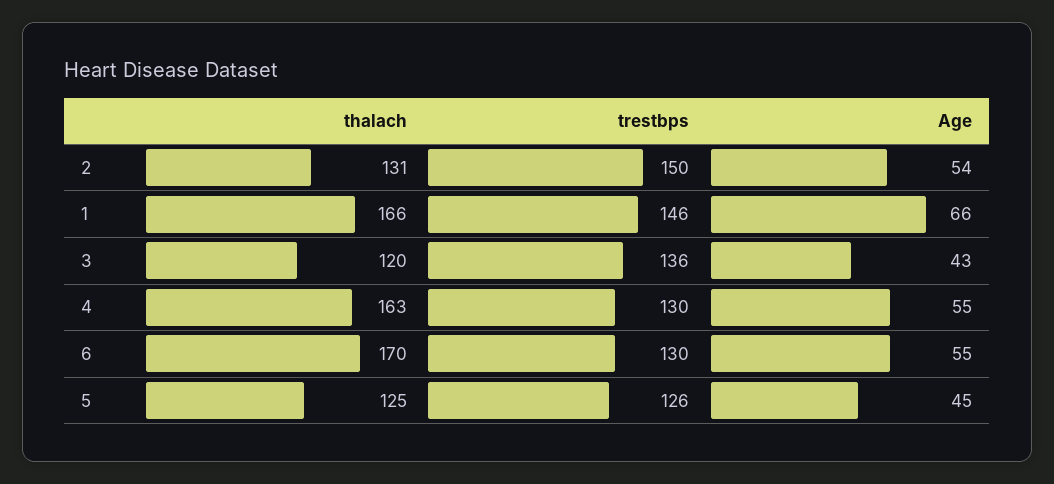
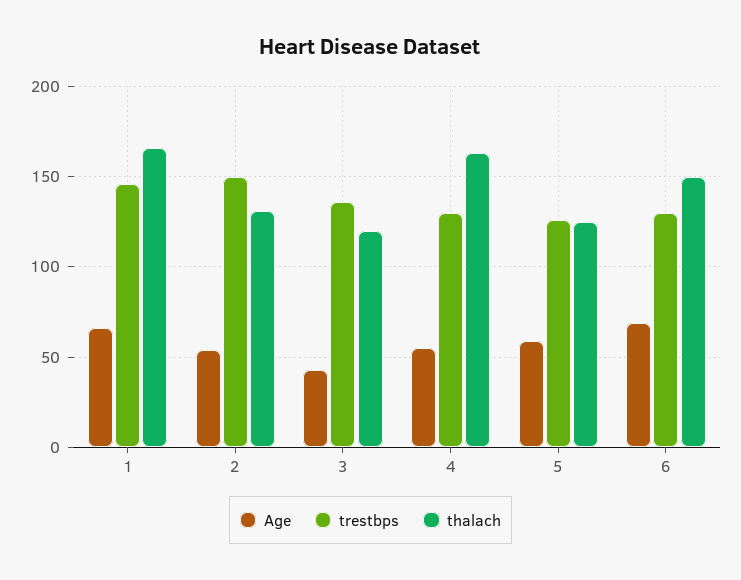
thalach, 6: 170 -> 150
Age, 6: 55 -> 70
Age, 5: 45 -> 60

